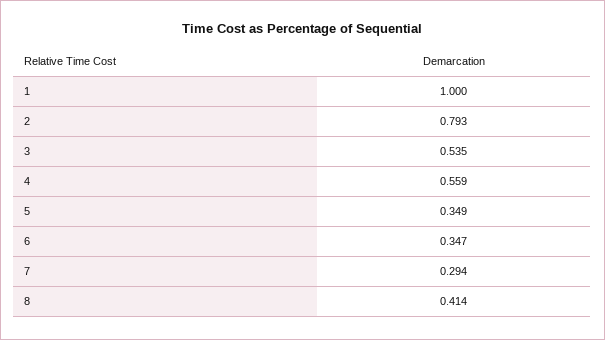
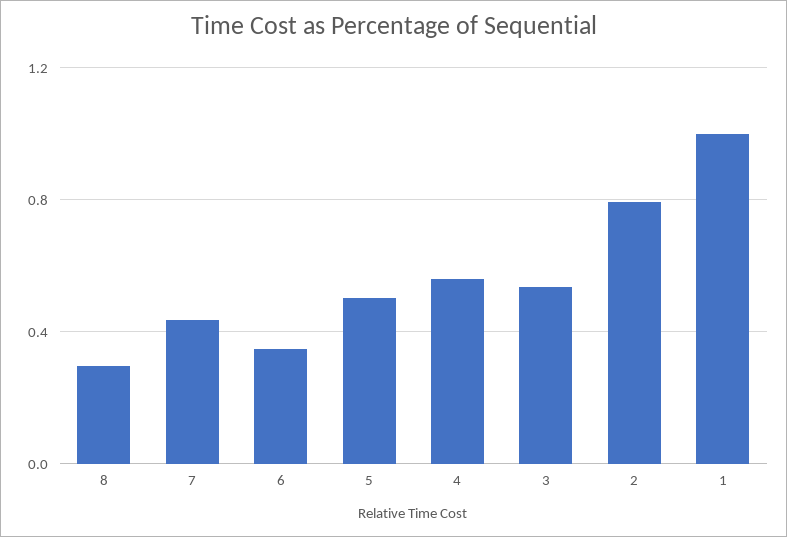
5: 0.349 -> 0.5
7: 0.294 -> 0.45
8: 0.414 -> 0.3

